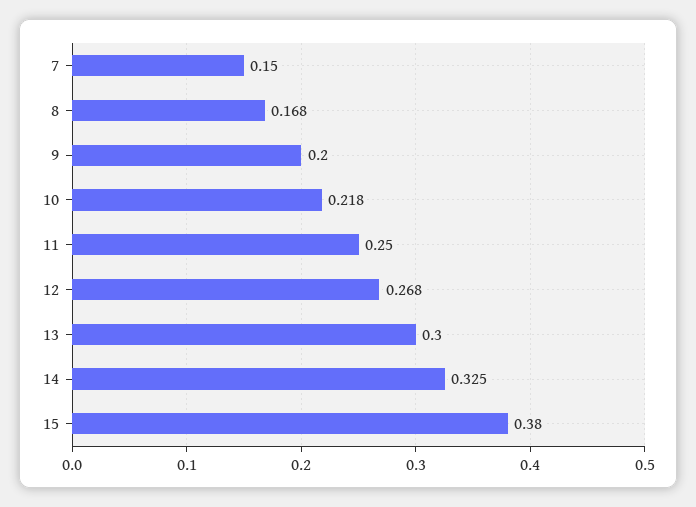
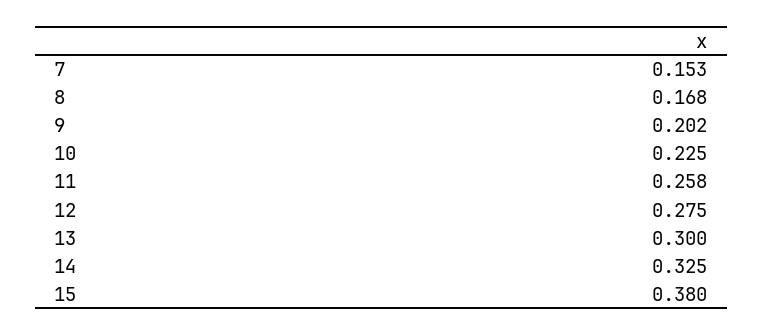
7: 0.15 -> 0.153
9: 0.2 -> 0.202
10: 0.218 -> 0.225
11: 0.25 -> 0.258
12: 0.268 -> 0.275

